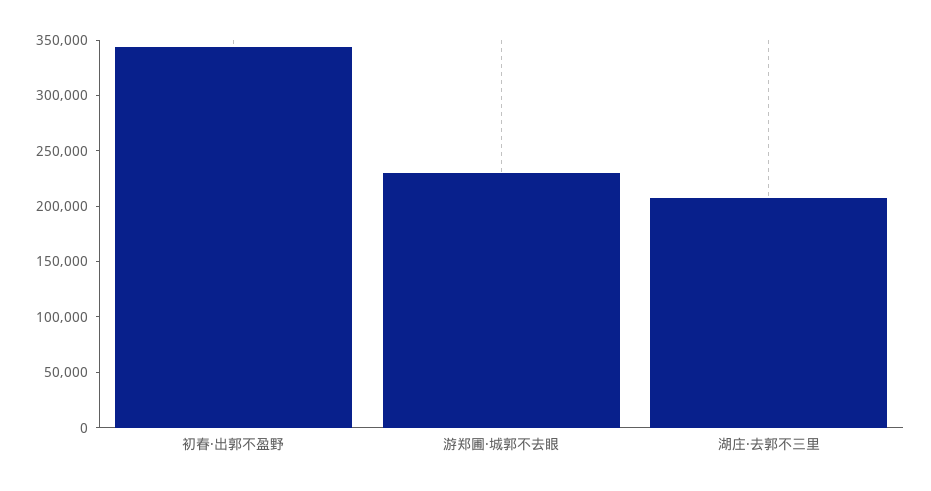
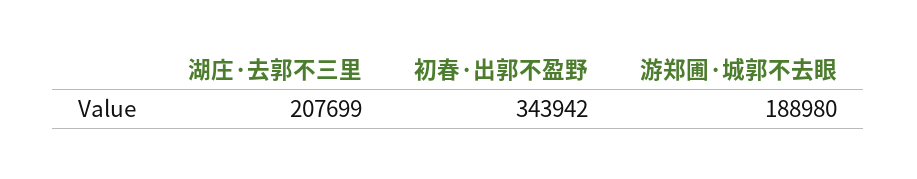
游郑圃·城郭不去眼: 230000 -> 188980

